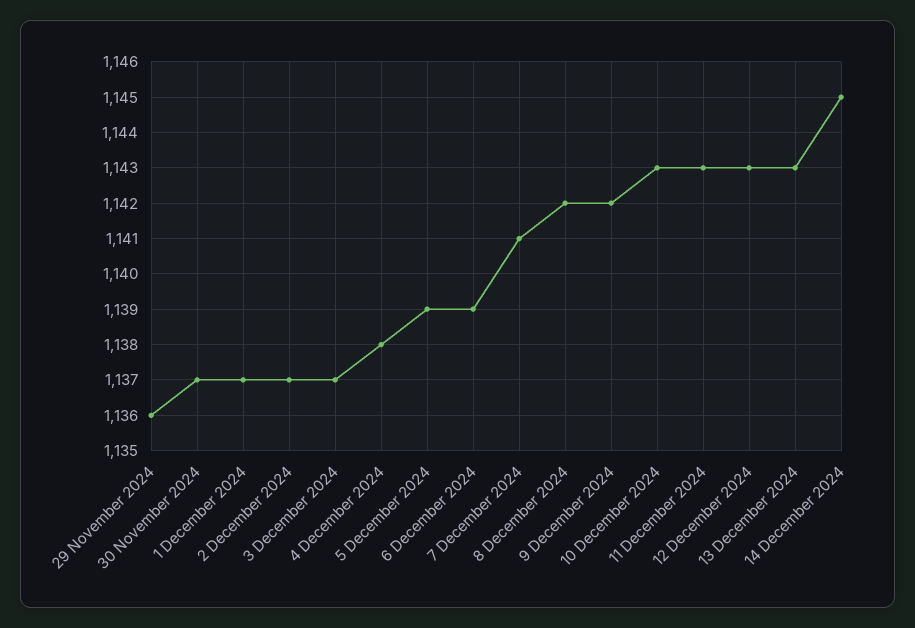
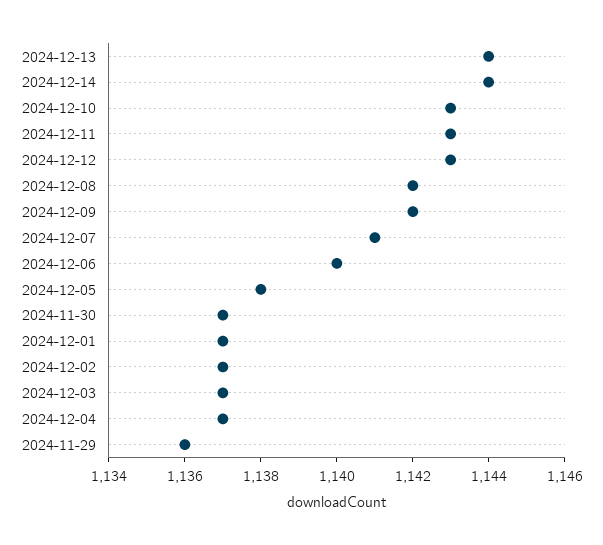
4 December 2024: 1138 -> 1137
5 December 2024: 1139 -> 1138
6 December 2024: 1139 -> 1140
13 December 2024: 1143 -> 1144
14 December 2024: 1145 -> 1144

